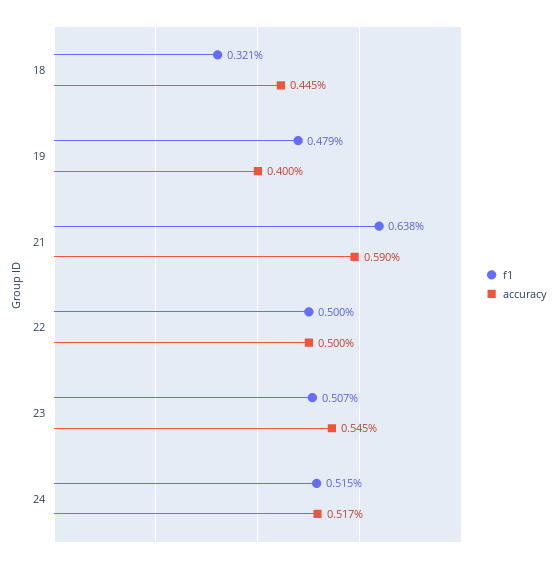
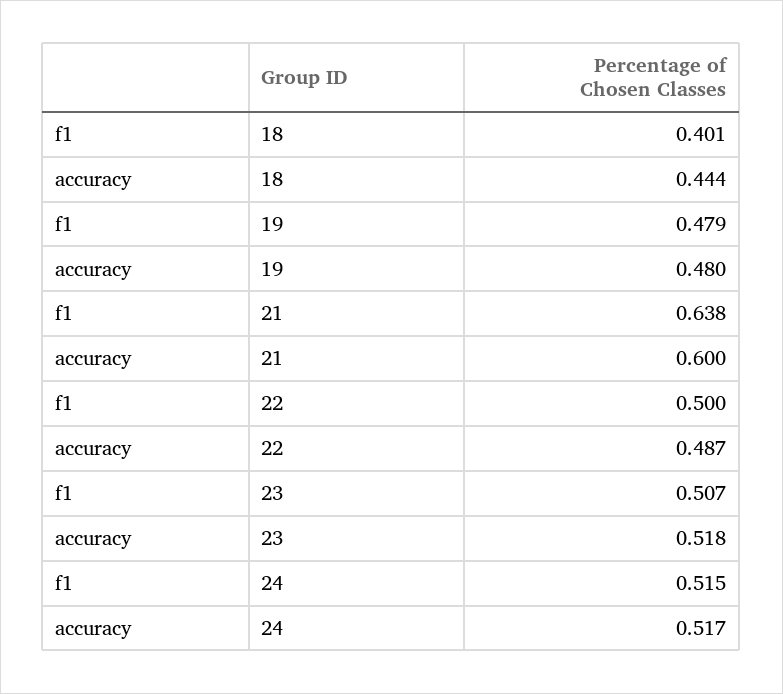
f1, 18: 0.321 -> 0.401
accuracy, 18: 0.445 -> 0.444
accuracy, 19: 0.4 -> 0.48
accuracy, 21: 0.59 -> 0.6
accuracy, 22: 0.5 -> 0.487
accuracy, 23: 0.545 -> 0.518

